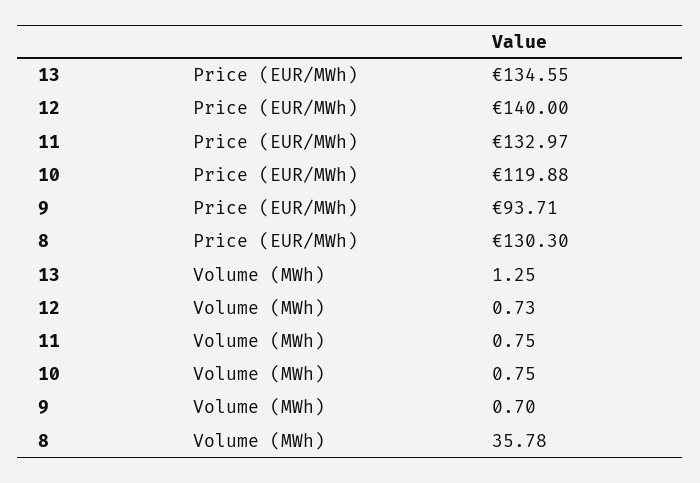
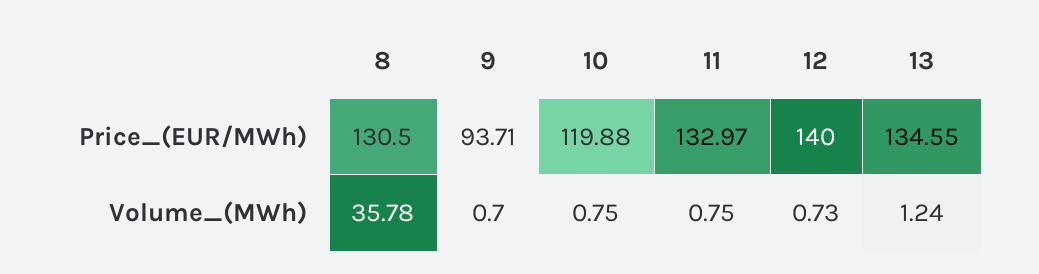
8, Price (EUR/MWh): 130.3 -> 130.5
13, Volume (MWh): 1.25 -> 1.24

